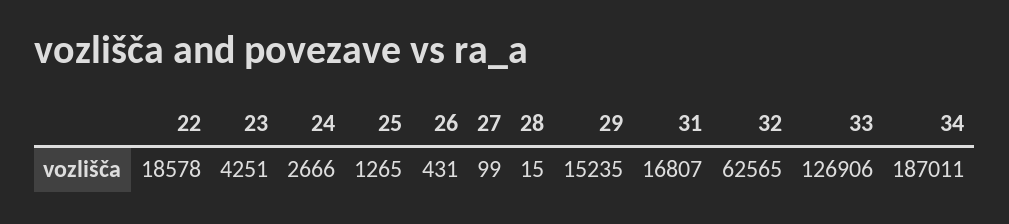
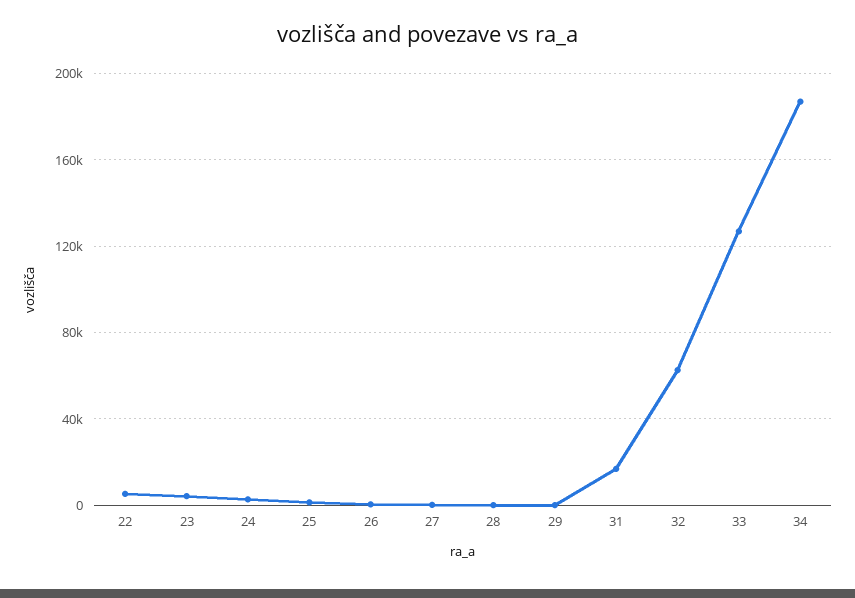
22: 18578 -> 5000
29: 15235 -> 0

